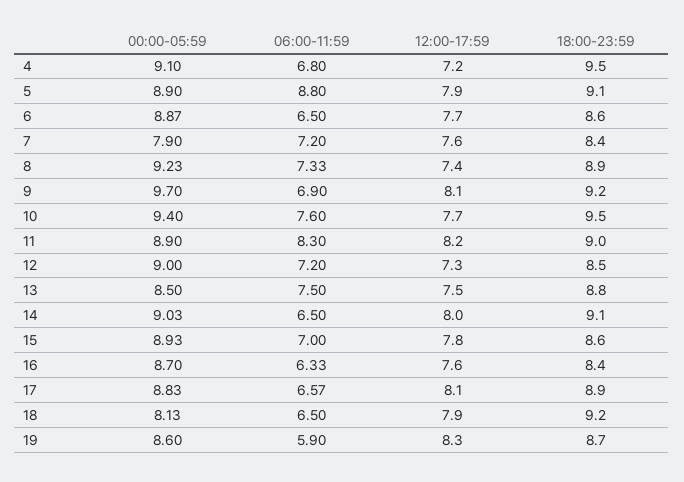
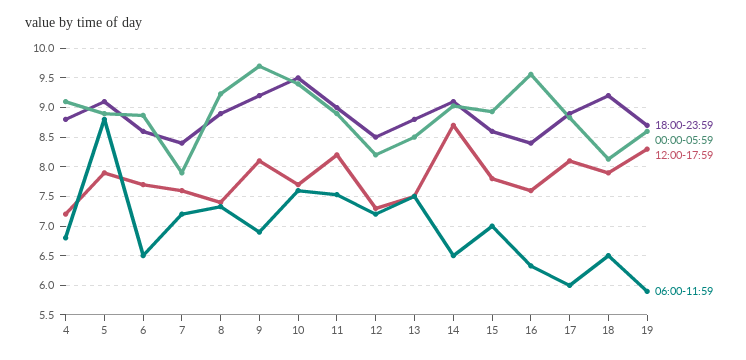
18:00-23:59, 4: 9.5 -> 8.75
06:00-11:59, 11: 8.3 -> 7.5
00:00-05:59, 12: 9 -> 8.25
12:00-17:59, 14: 8 -> 8.75
00:00-05:59, 16: 8.7 -> 9.5
06:00-11:59, 17: 6.57 -> 6

